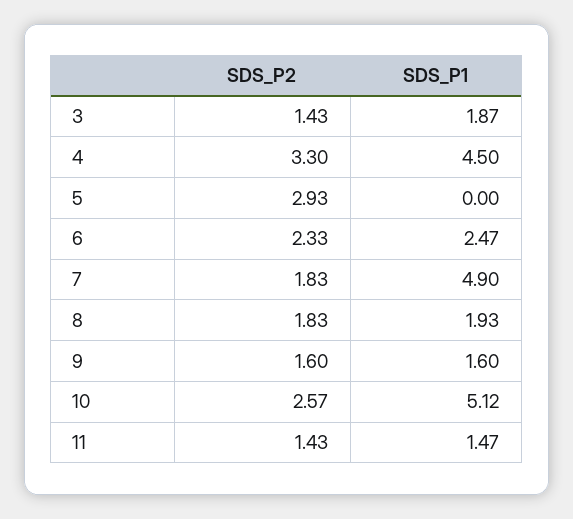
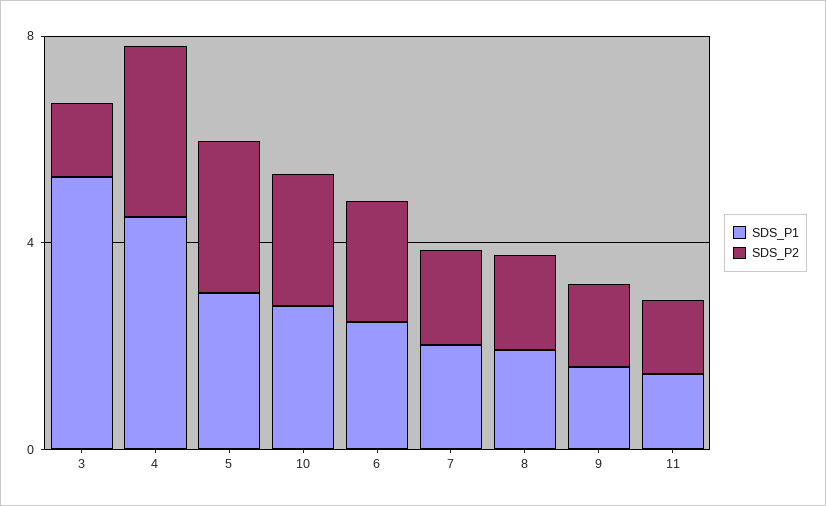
SDS_P1, 3: 1.87 -> 5
SDS_P1, 5: 0 -> 3
SDS_P1, 7: 4.9 -> 2
SDS_P1, 10: 5.12 -> 3

